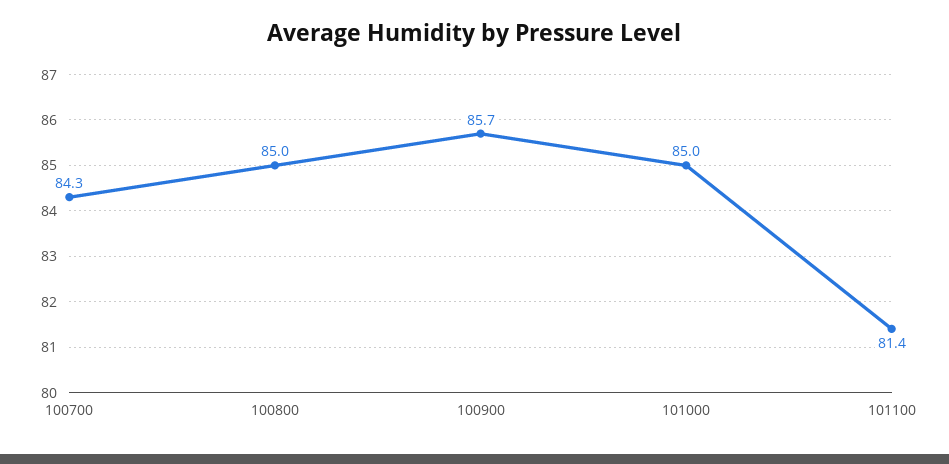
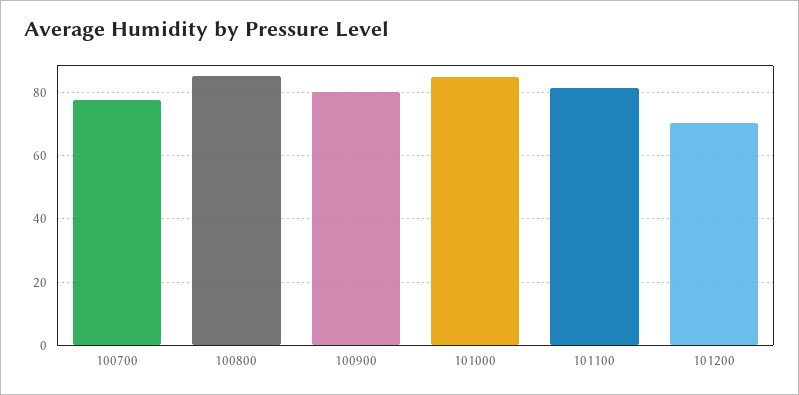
100700: 84.3 -> 78
100900: 85.7 -> 80
101200: none -> 70

